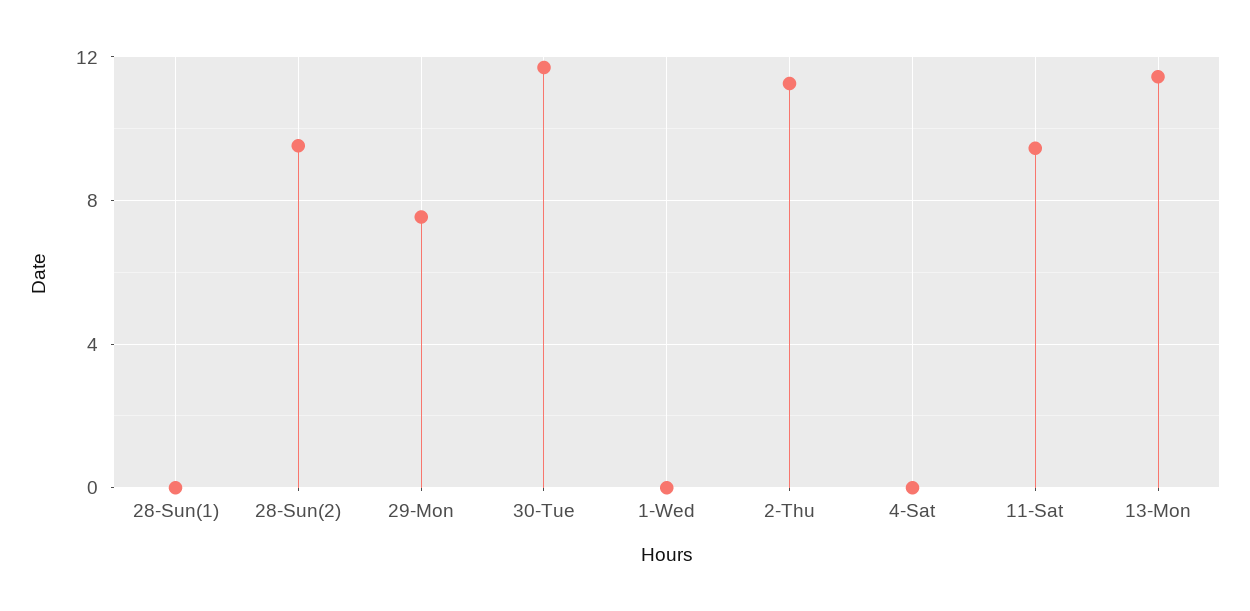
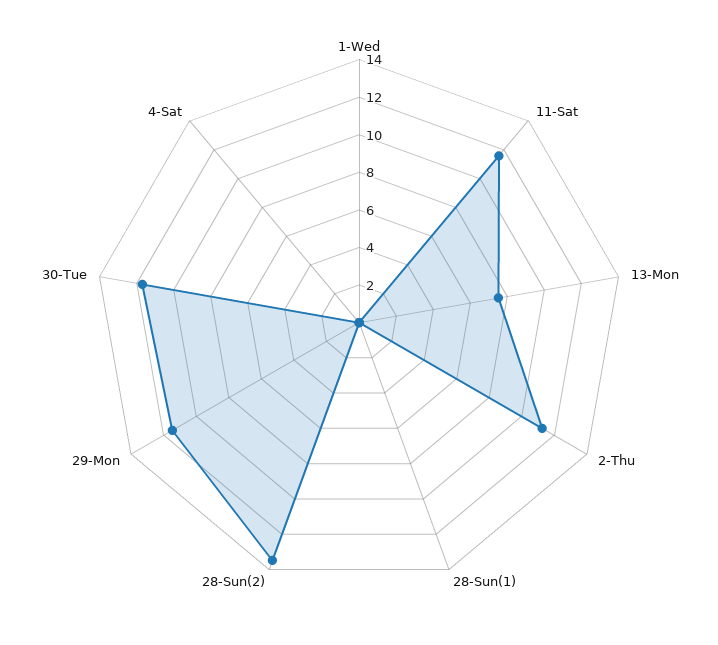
28-Sun(2): 9.5 -> 13.5
29-Mon: 7.5 -> 11.5
11-Sat: 9.5 -> 11.5
13-Mon: 11.5 -> 7.5

